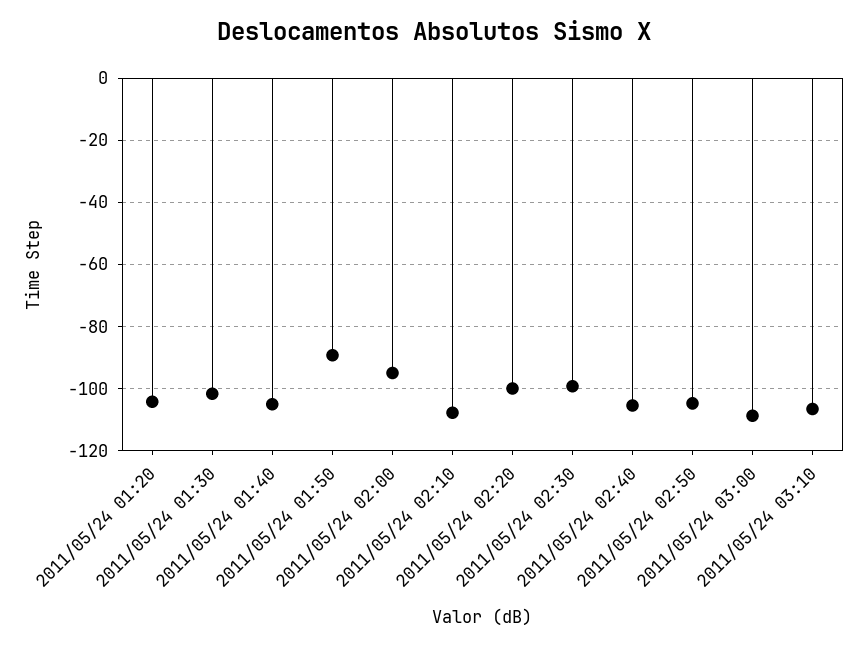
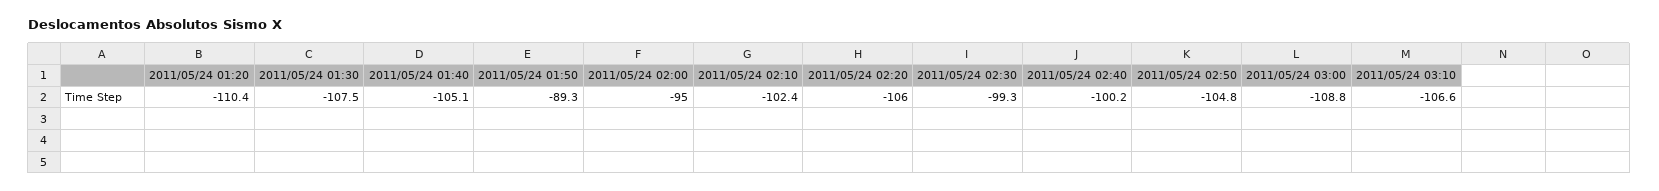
2011/05/24 01:20: -104 -> -110.4
2011/05/24 01:30: -102 -> -107.5
2011/05/24 02:10: -108 -> -102.4
2011/05/24 02:20: -100 -> -106
2011/05/24 02:40: -106 -> -100.2

